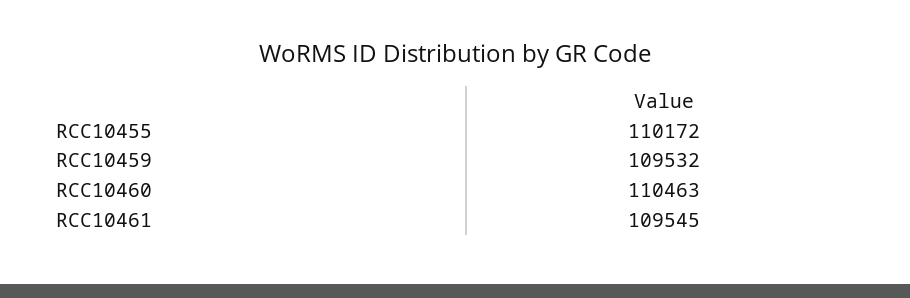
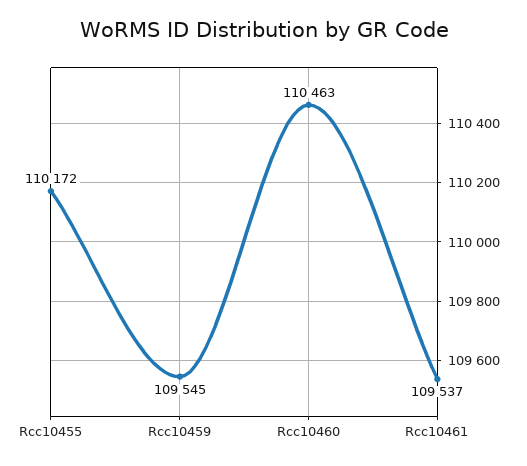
RCC10459: 109532 -> 109545
RCC10461: 109545 -> 109537

